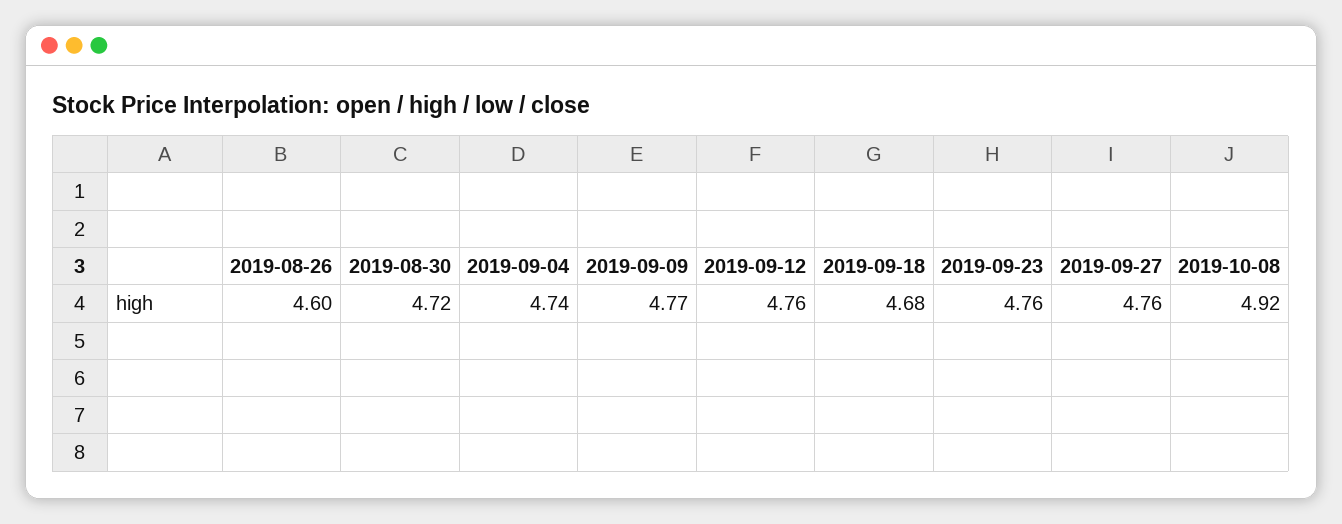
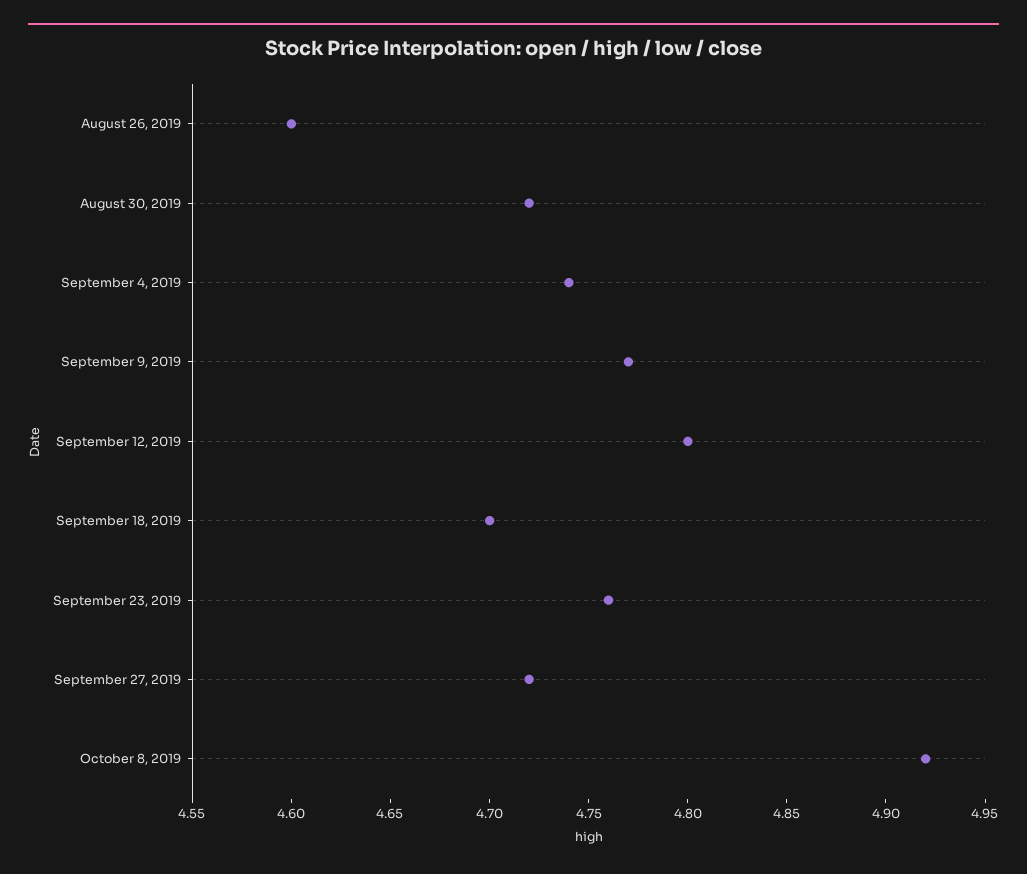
2019-09-12: 4.76 -> 4.8
2019-09-18: 4.68 -> 4.7
2019-09-27: 4.76 -> 4.72

